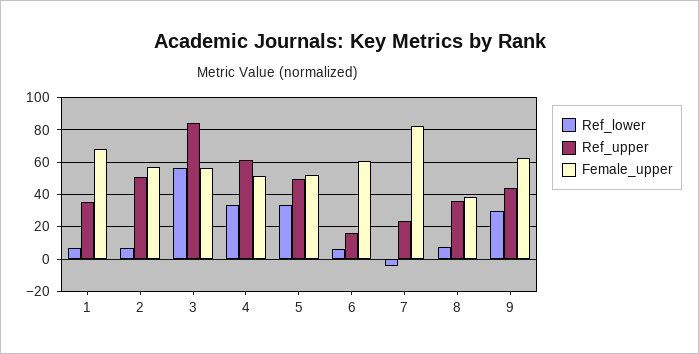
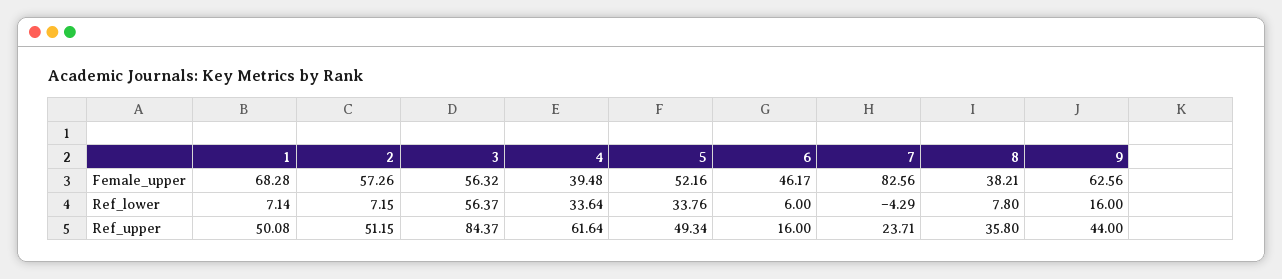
Ref_upper, 1: 35 -> 50.08
Female_upper, 4: 50 -> 39.48
Female_upper, 6: 60 -> 46.17
Ref_lower, 9: 30 -> 16

